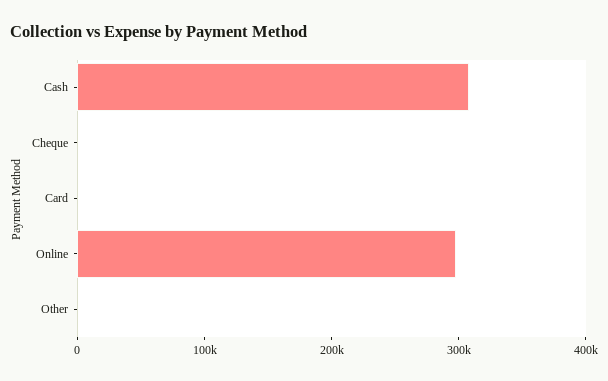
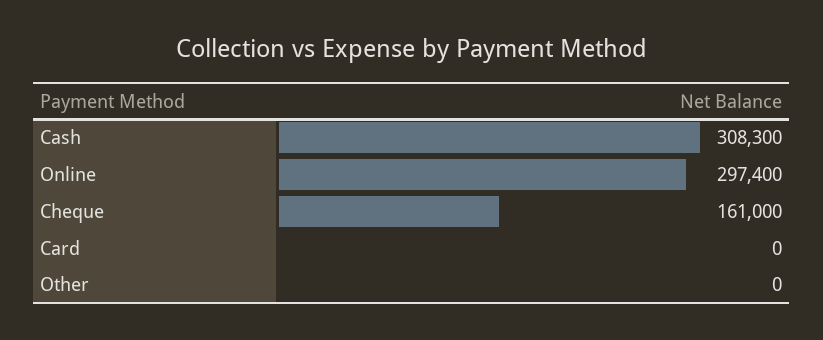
Cheque: 0 -> 161000

